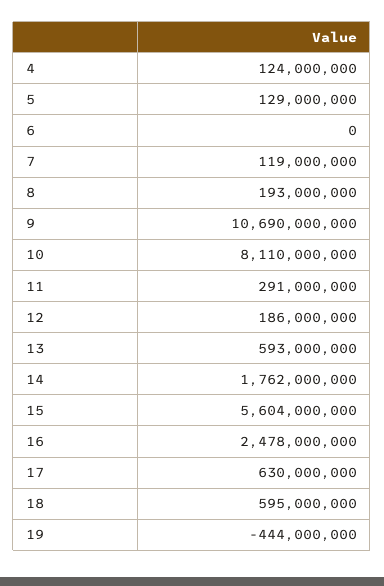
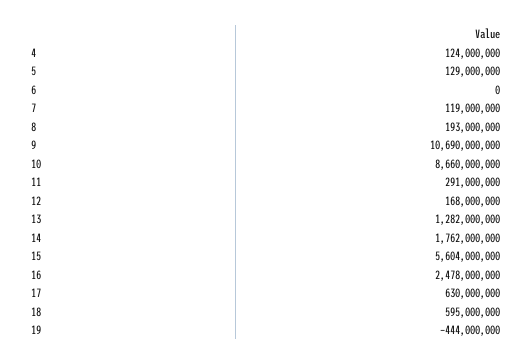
10: 8110000000 -> 8660000000
12: 186000000 -> 168000000
13: 593000000 -> 1282000000

